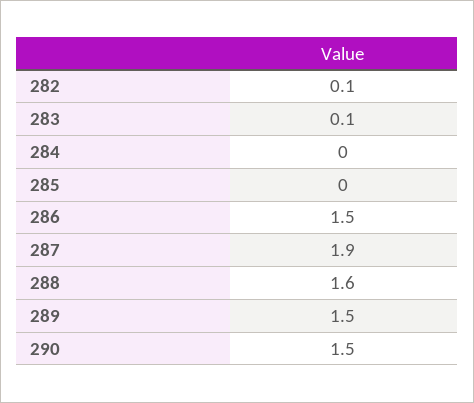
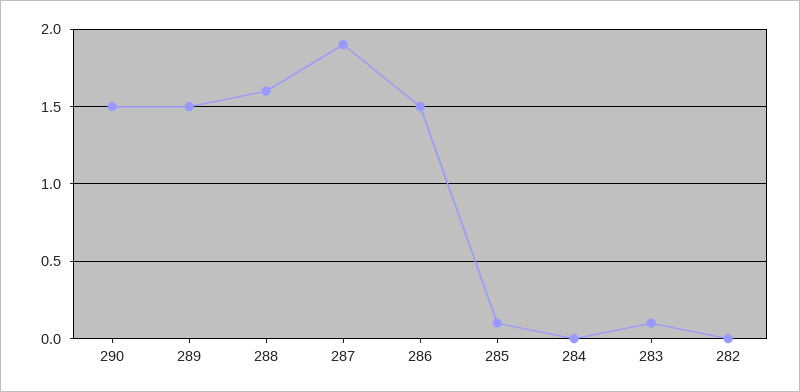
282: 0.1 -> 0
285: 0 -> 0.1

